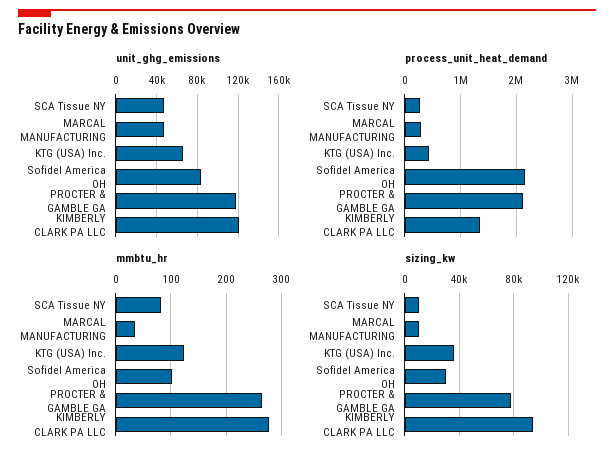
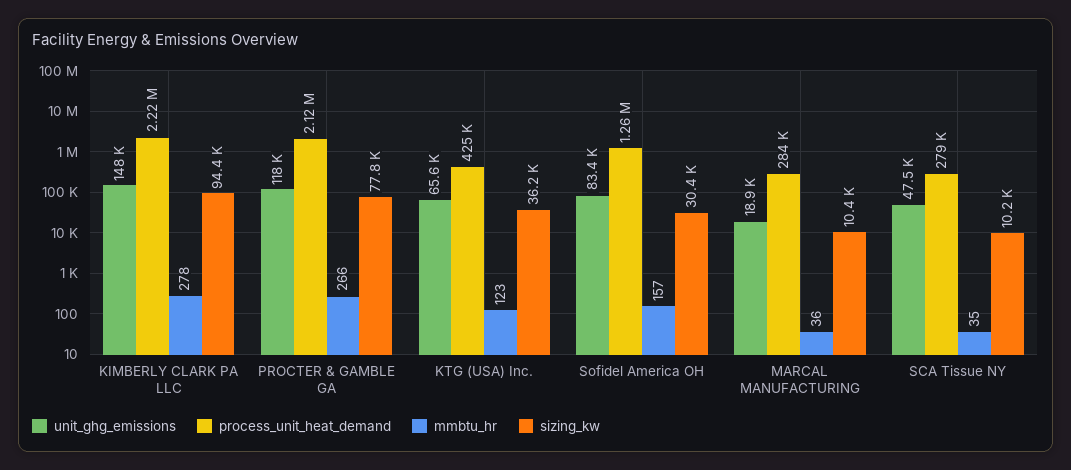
unit_ghg_emissions, MARCAL MANUFACTURING: 50000 -> 18900
unit_ghg_emissions, KIMBERLY CLARK PA LLC: 120000 -> 148000
process_unit_heat_demand, Sofidel America OH: 2200000 -> 1260000
process_unit_heat_demand, KIMBERLY CLARK PA LLC: 1400000 -> 2220000
mmbtu_hr, SCA Tissue NY: 80 -> 35
mmbtu_hr, Sofidel America OH: 100 -> 157

